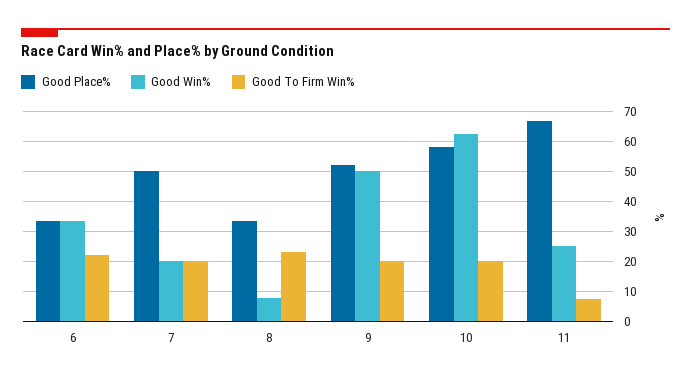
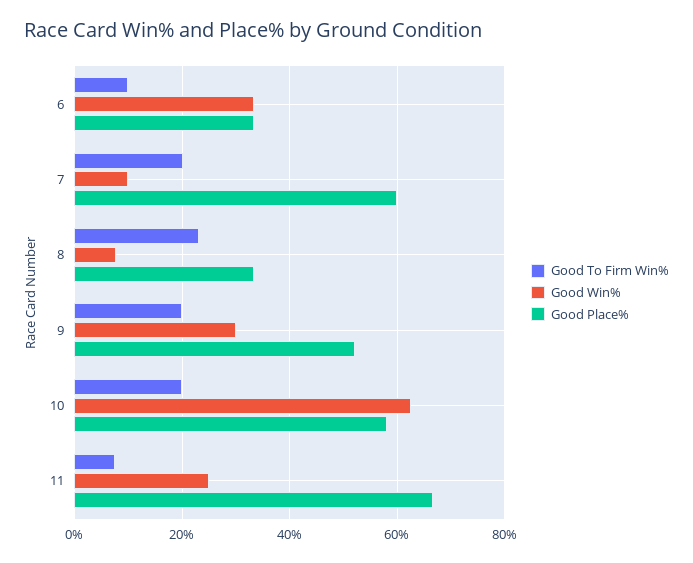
Good To Firm Win%, 6: 22.5 -> 10
Good Place%, 7: 50 -> 60
Good Win%, 7: 20 -> 10
Good Win%, 9: 50 -> 30

